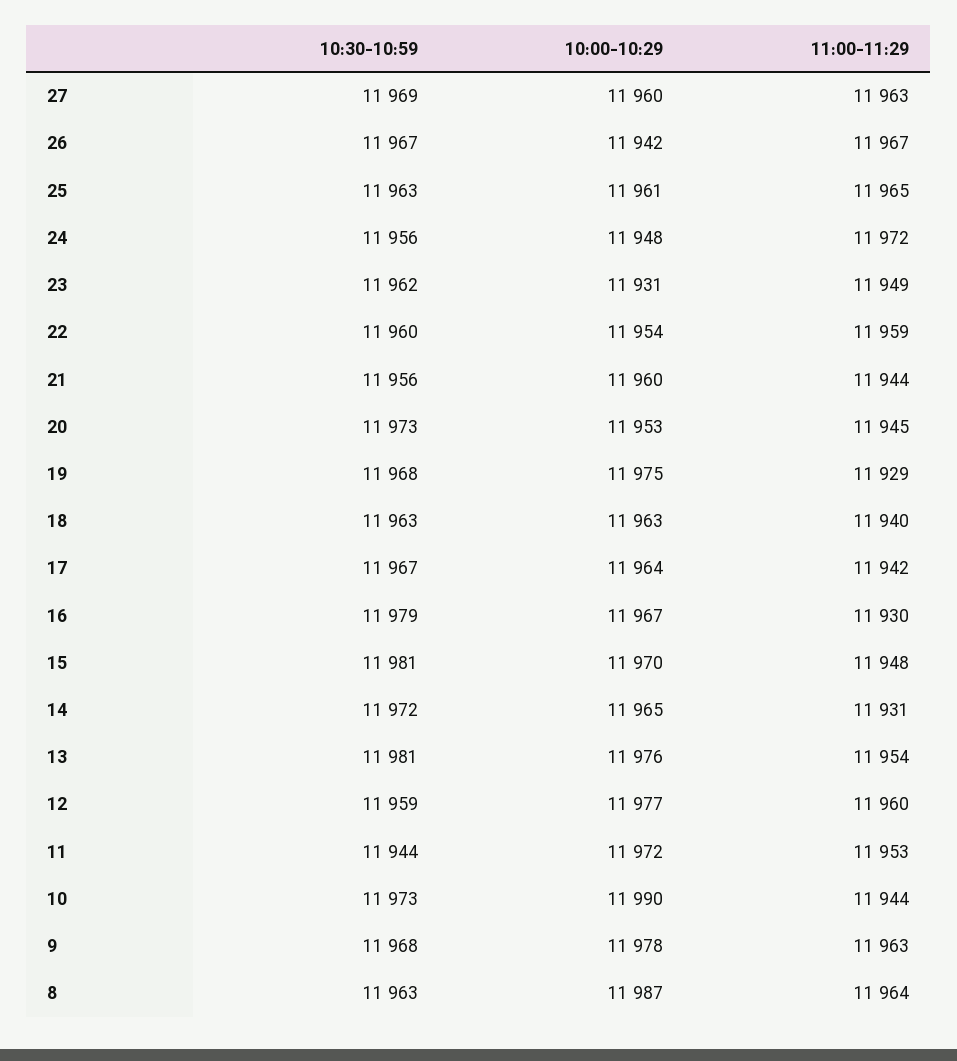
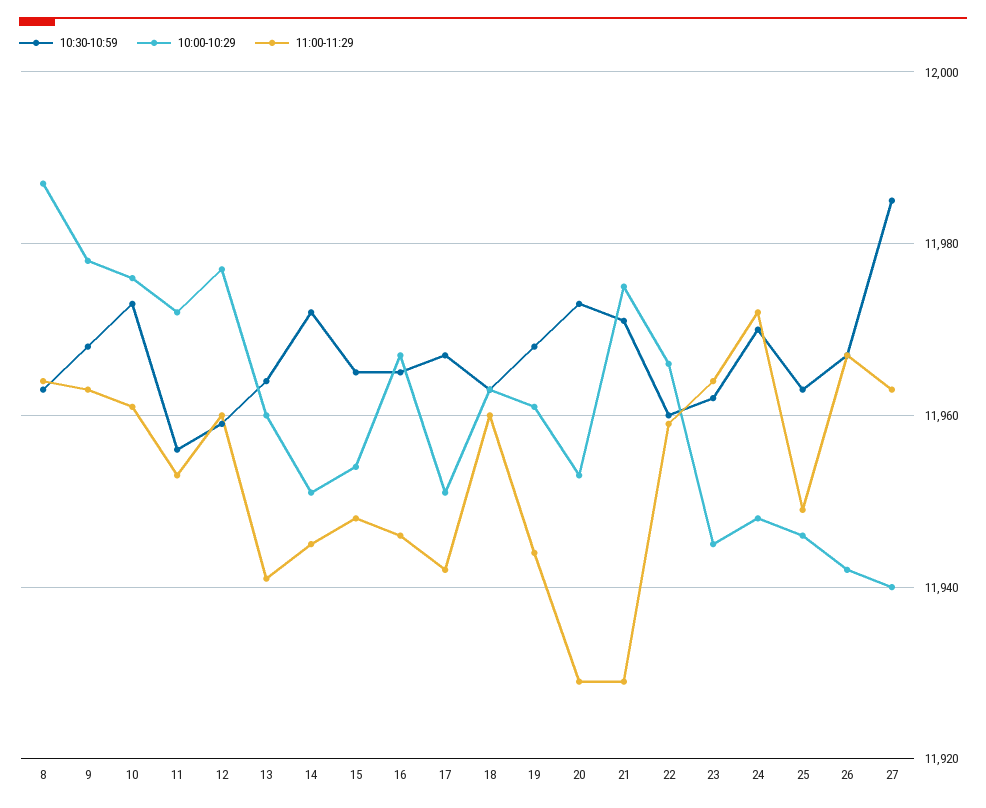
10:30-10:59, 27: 11969 -> 11985
10:00-10:29, 27: 11960 -> 11940
10:00-10:29, 25: 11961 -> 11945
11:00-11:29, 25: 11965 -> 11950
10:30-10:59, 24: 11956 -> 11970
10:00-10:29, 23: 11931 -> 11945
11:00-11:29, 23: 11949 -> 11965
10:00-10:29, 22: 11954 -> 11965
10:30-10:59, 21: 11956 -> 11970
10:00-10:29, 21: 11960 -> 11975
11:00-11:29, 21: 11944 -> 11930
11:00-11:29, 20: 11945 -> 11930
10:00-10:29, 19: 11975 -> 11960
11:00-11:29, 19: 11929 -> 11945
11:00-11:29, 18: 11940 -> 11960
10:00-10:29, 17: 11964 -> 11950
10:30-10:59, 16: 11979 -> 11965
11:00-11:29, 16: 11930 -> 11945
10:30-10:59, 15: 11981 -> 11965
10:00-10:29, 15: 11970 -> 11955
10:00-10:29, 14: 11965 -> 11950
11:00-11:29, 14: 11931 -> 11945
10:30-10:59, 13: 11981 -> 11965
10:00-10:29, 13: 11976 -> 11960
11:00-11:29, 13: 11954 -> 11940
10:30-10:59, 11: 11944 -> 11955
10:00-10:29, 10: 11990 -> 11975
11:00-11:29, 10: 11944 -> 11960

